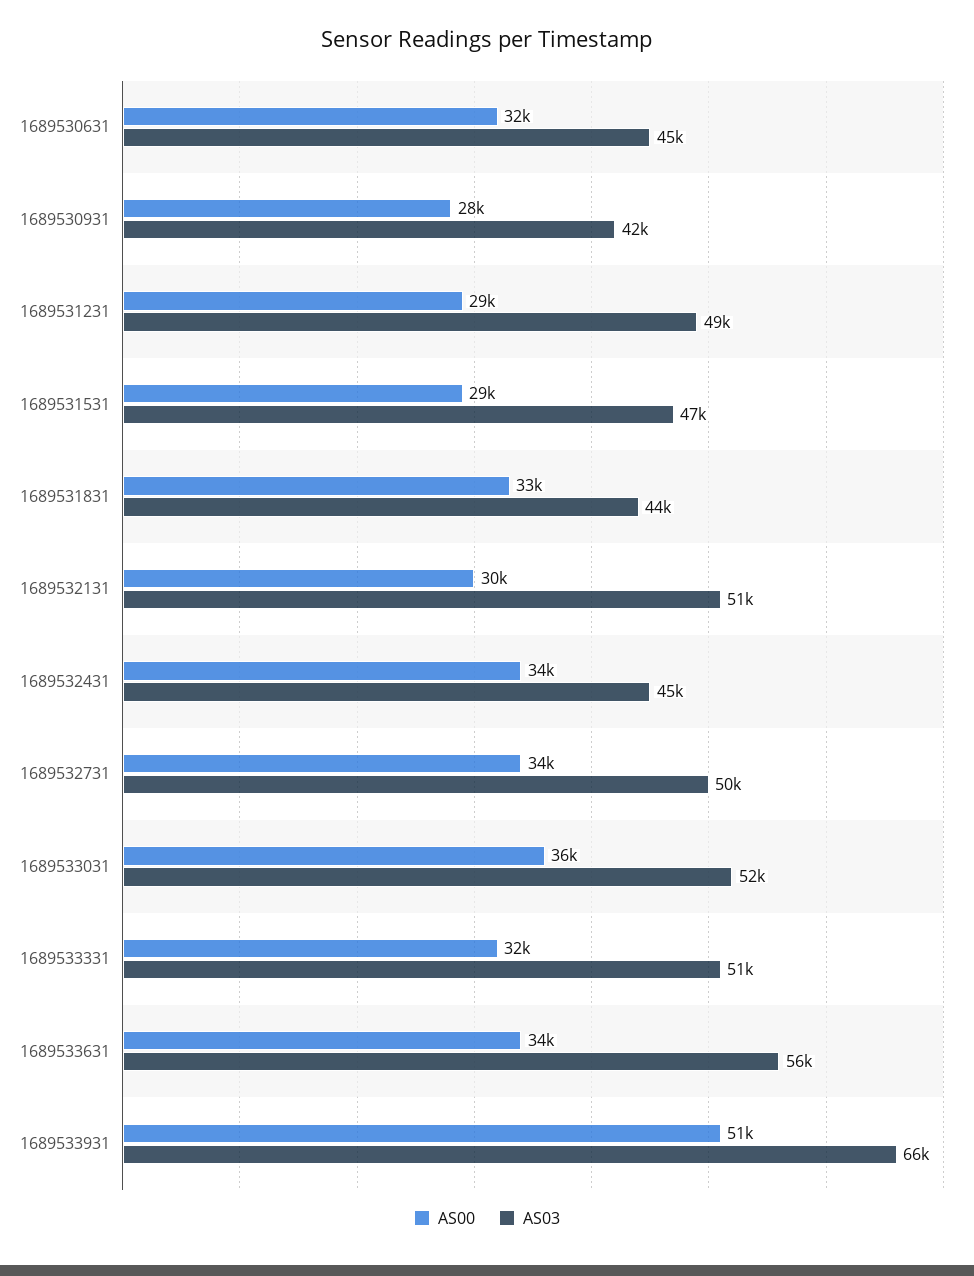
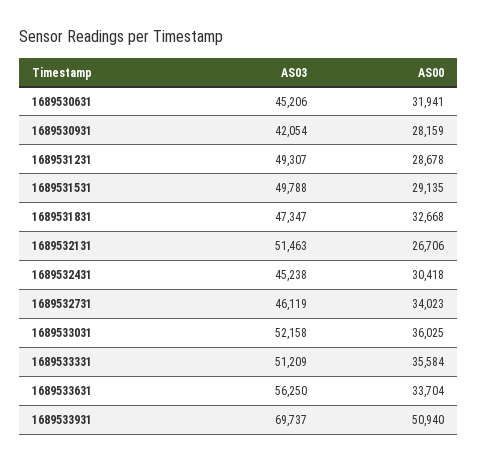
AS03, 1689531531: 47000 -> 49788
AS03, 1689531831: 44000 -> 47347
AS00, 1689532131: 30000 -> 26706
AS00, 1689532431: 34000 -> 30418
AS03, 1689532731: 50000 -> 46119
AS00, 1689533331: 32000 -> 35584
AS03, 1689533931: 66000 -> 69737

